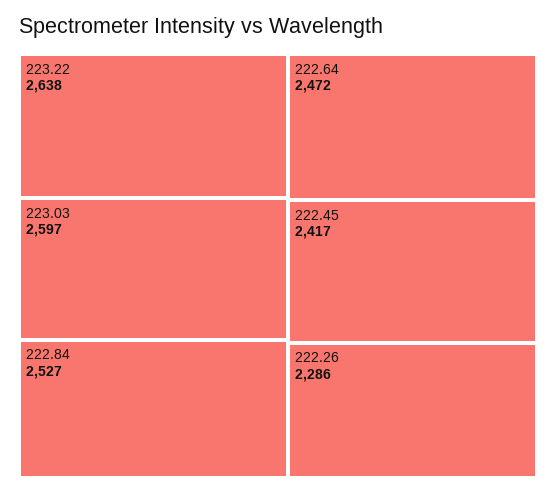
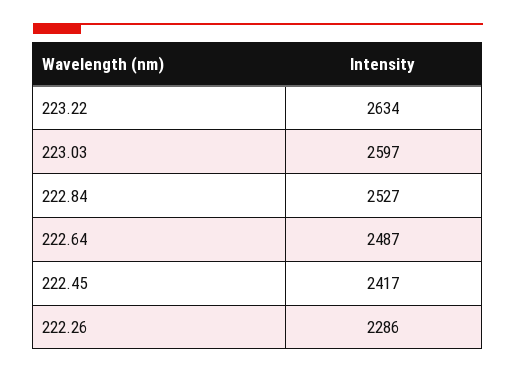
223.22: 2638 -> 2634
222.64: 2472 -> 2487

